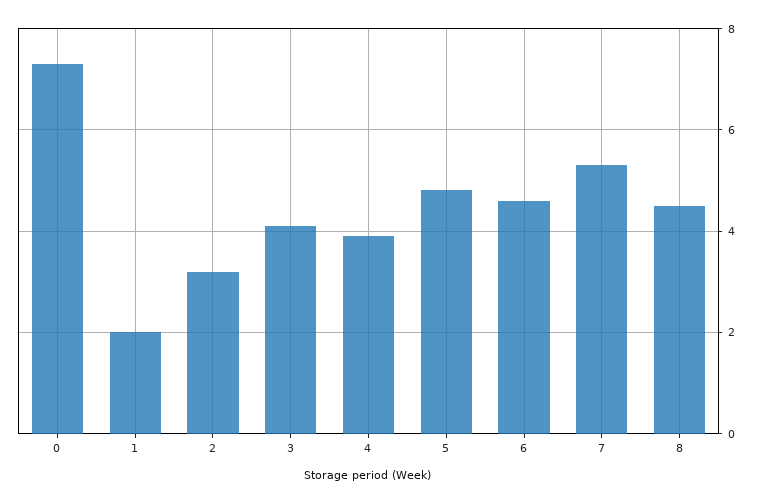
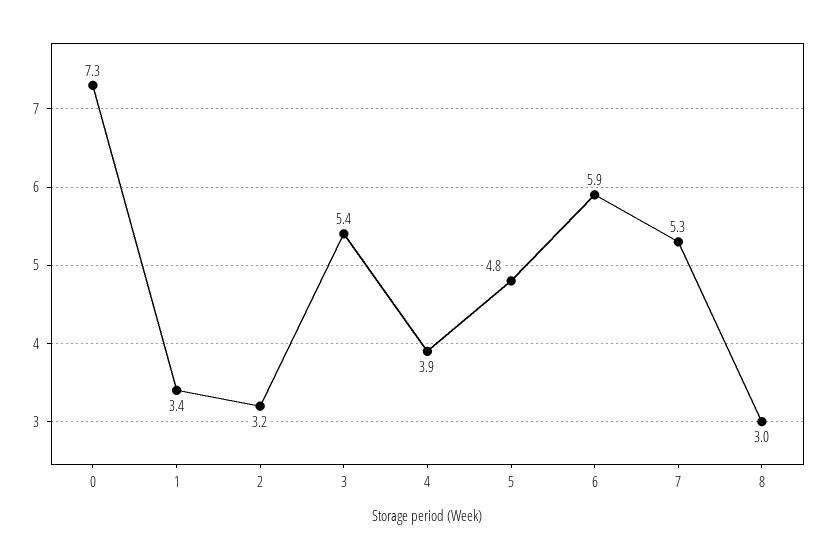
1: 2 -> 3.4
3: 4 -> 5.4
6: 4.5 -> 5.9
8: 4.5 -> 3

